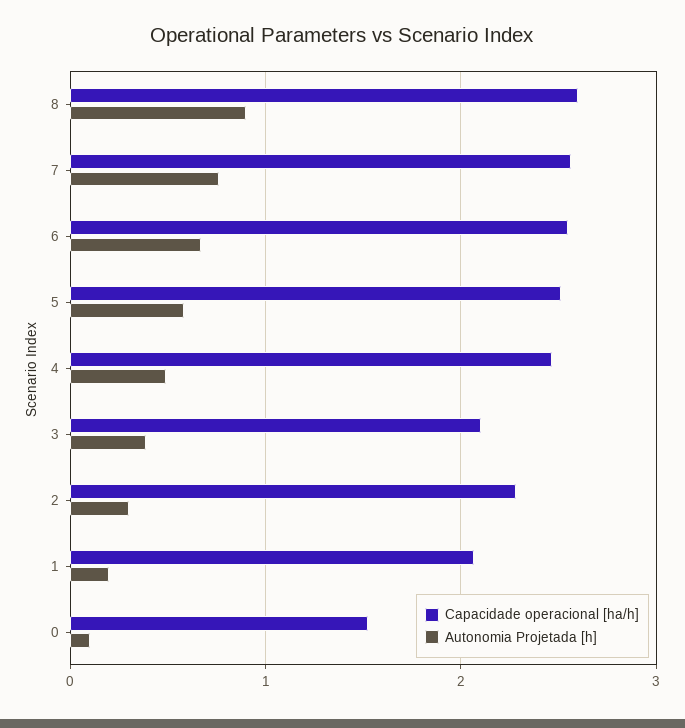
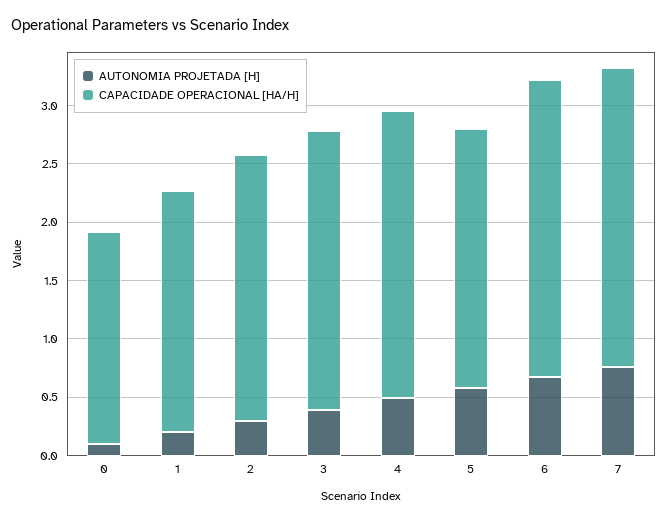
Capacidade operacional [ha/h], 8: 2.6 -> none
Autonomia Projetada [h], 8: 0.9 -> none
Capacidade operacional [ha/h], 5: 2.5 -> 2.2
Capacidade operacional [ha/h], 3: 2.1 -> 2.4
Capacidade operacional [ha/h], 0: 1.5 -> 1.8

